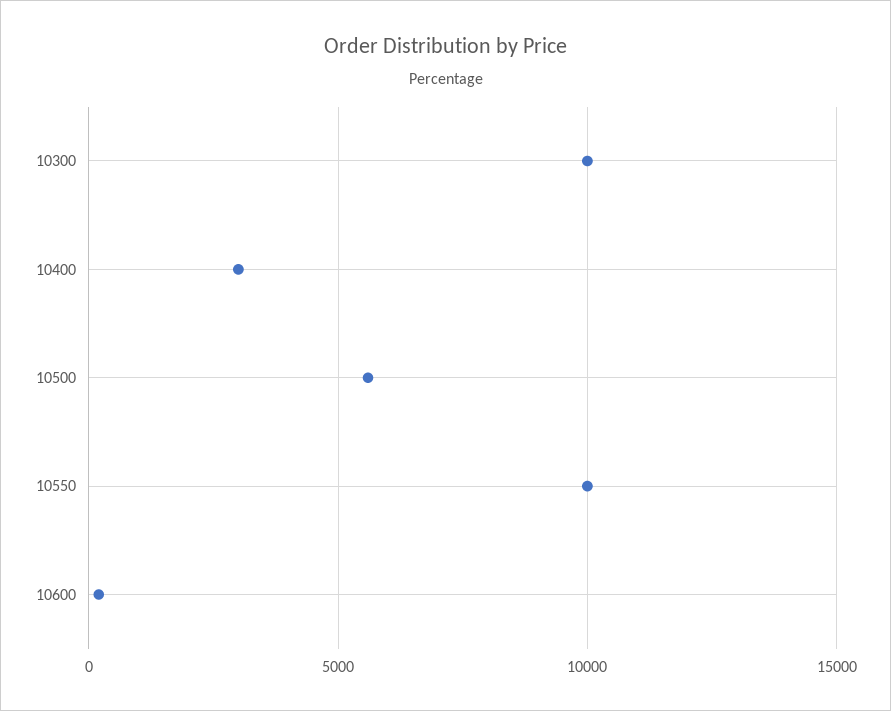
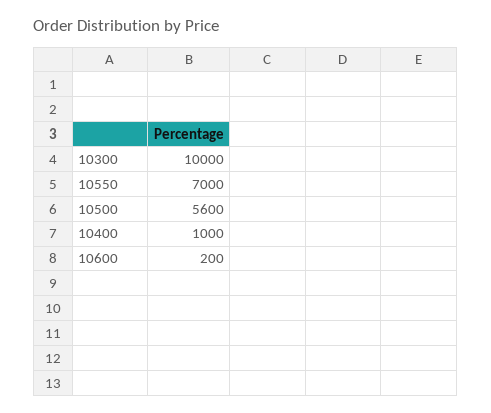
10400: 3000 -> 1000
10550: 10000 -> 7000

